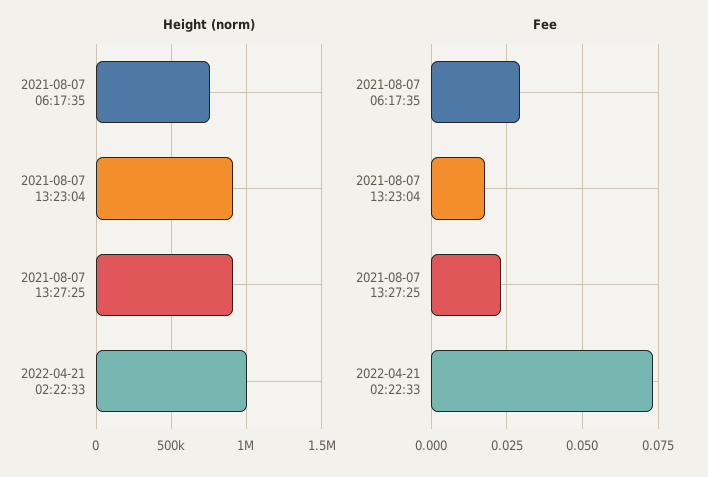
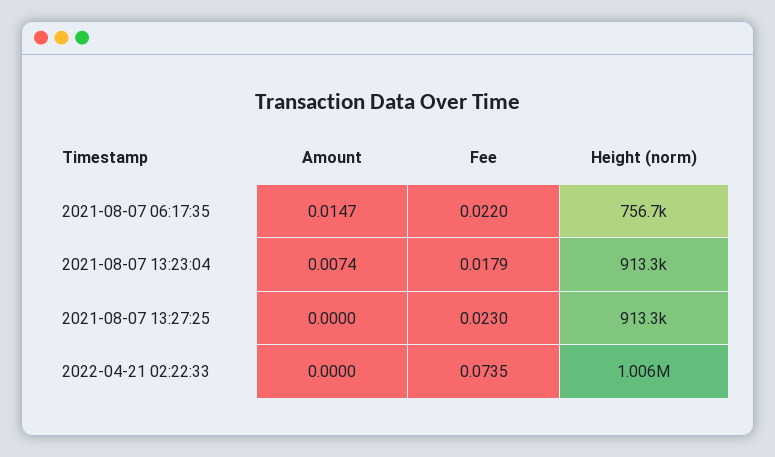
Fee, 2021-08-07 06:17:35: 0.03 -> 0.022
Amount, 2021-08-07 06:17:35: none -> 0.0147
Amount, 2021-08-07 13:23:04: none -> 0.0074
Amount, 2021-08-07 13:27:25: none -> 0
Amount, 2022-04-21 02:22:33: none -> 0

